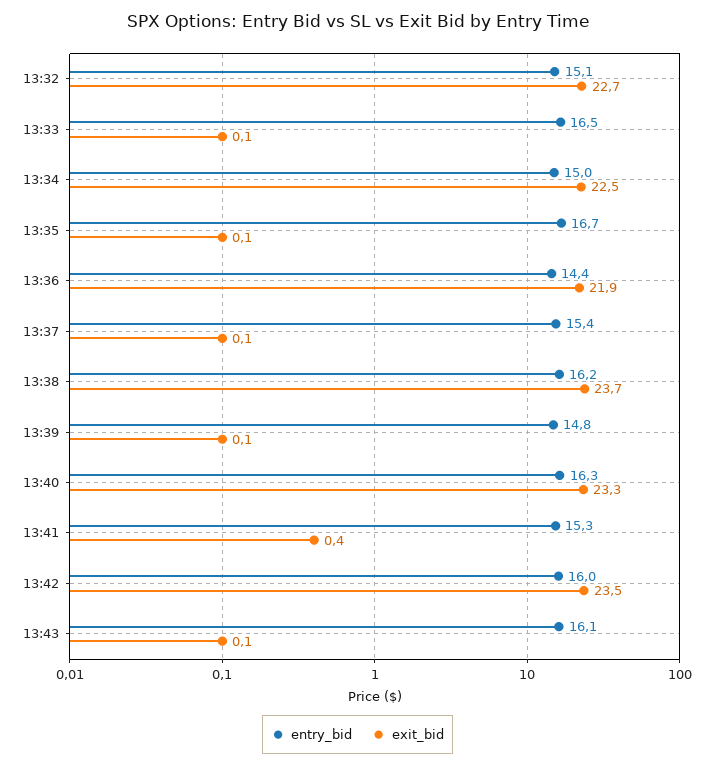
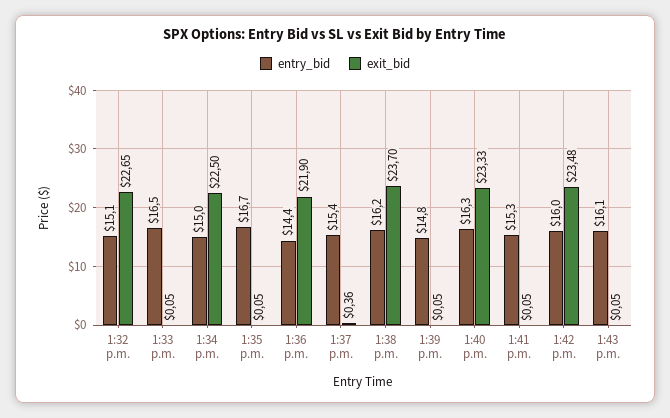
exit_bid, 13:37: 0.1 -> 0.36
exit_bid, 13:41: 0.4 -> 0.05

